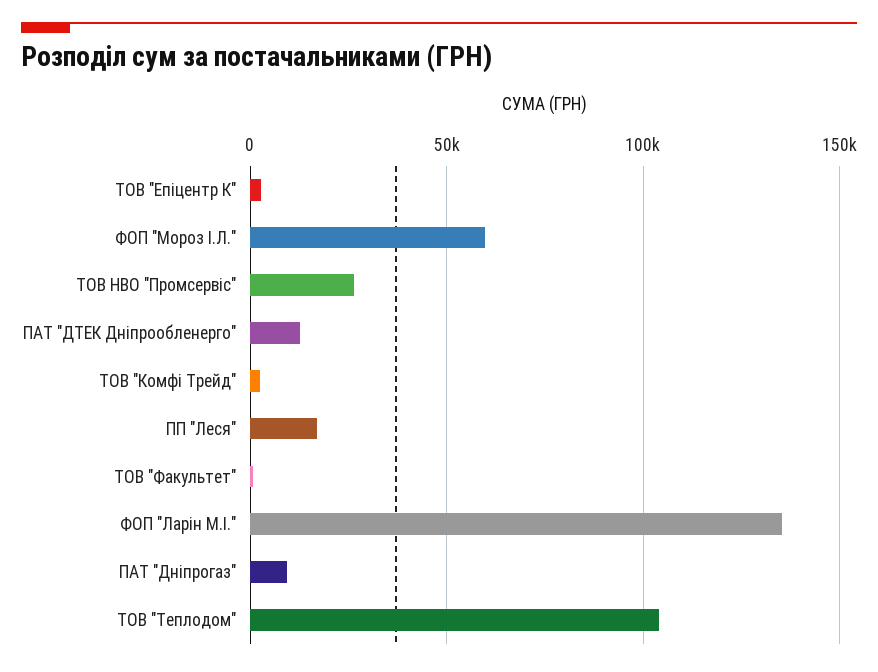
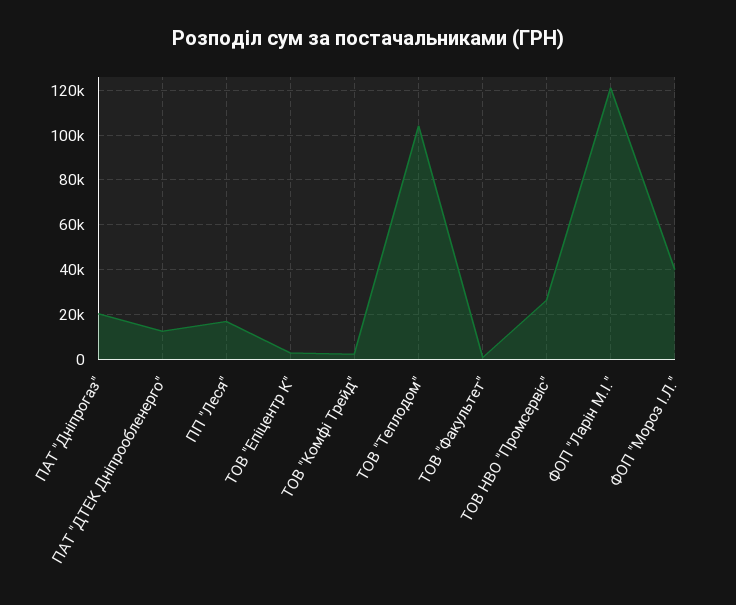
ФОП "Мороз І.Л.": 60000 -> 40000
ФОП "Ларін М.І.": 135000 -> 120000
ПАТ "Дніпрогаз": 10000 -> 20000

